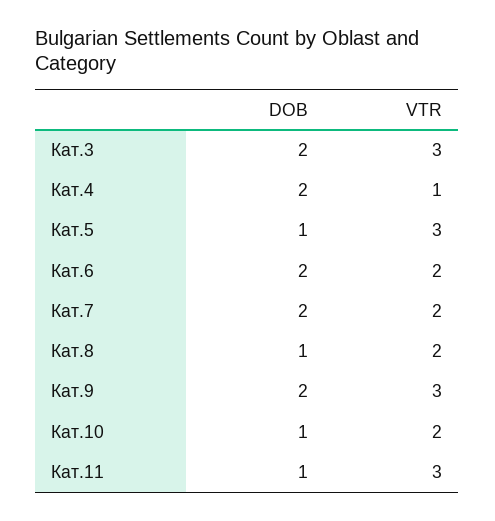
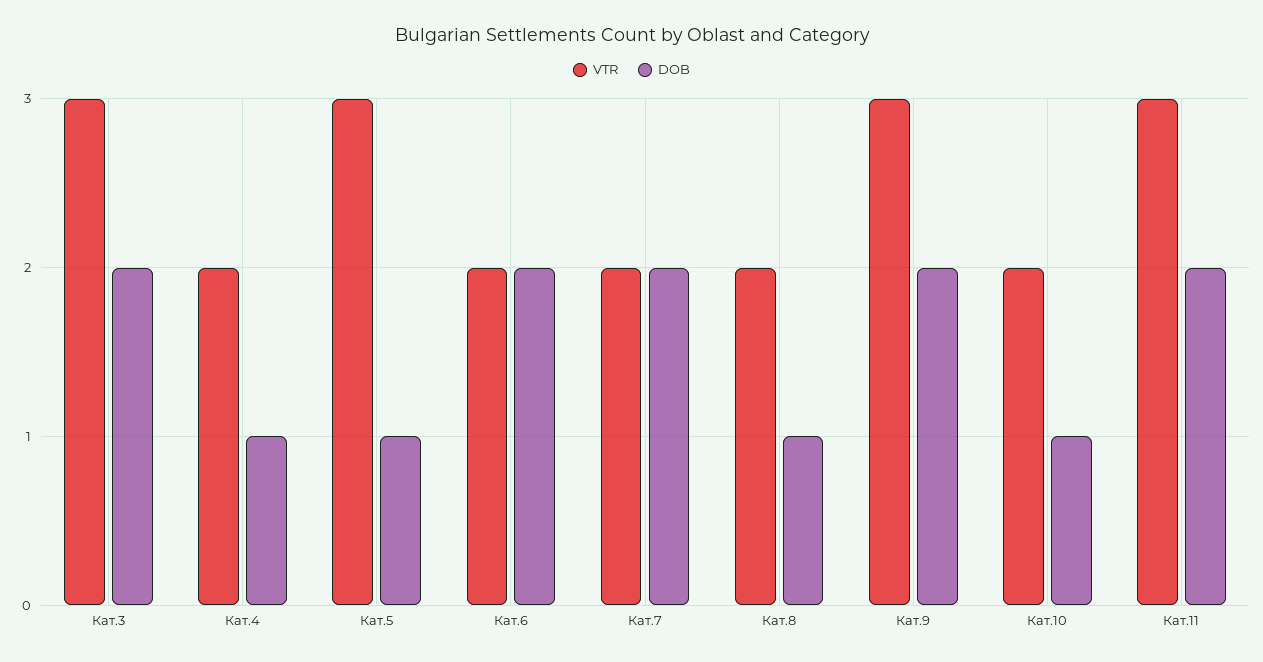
DOB, Кат.4: 2 -> 1
VTR, Кат.4: 1 -> 2
DOB, Кат.11: 1 -> 2

